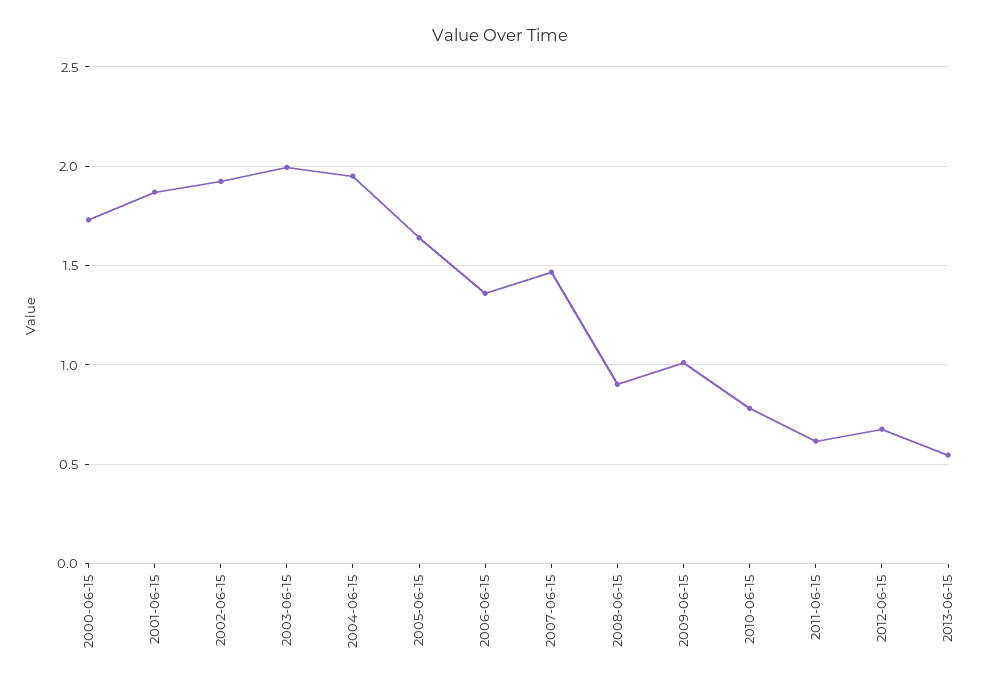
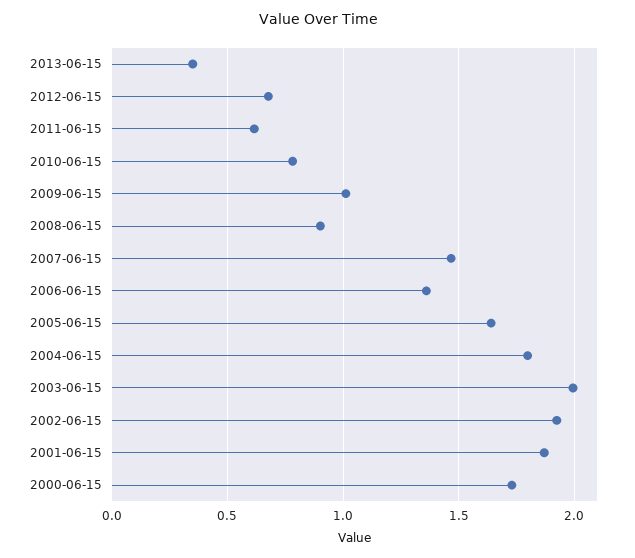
2004-06-15: 1.95 -> 1.8
2013-06-15: 0.55 -> 0.35

